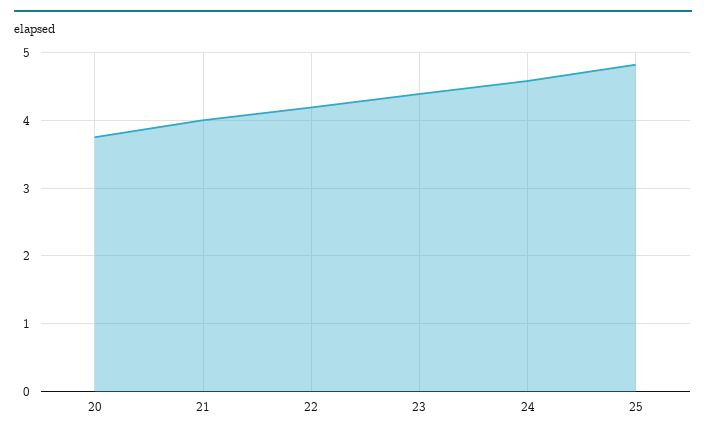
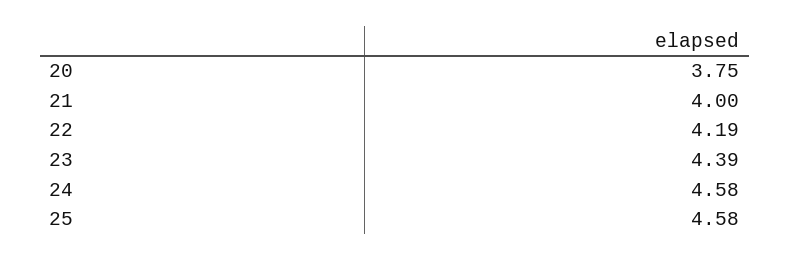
25: 4.8 -> 4.58

